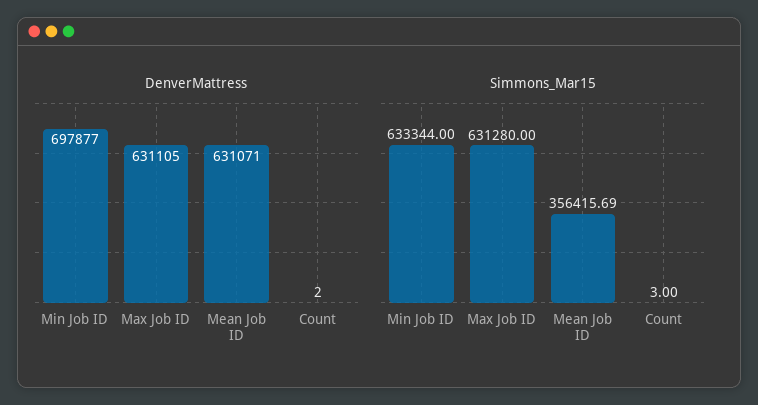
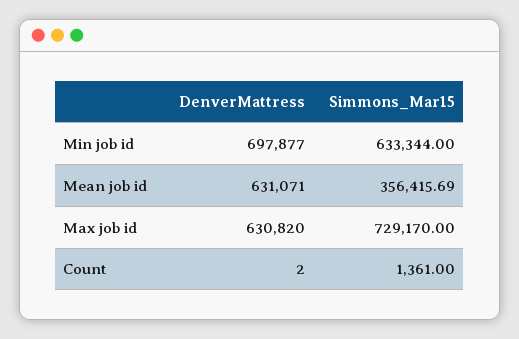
DenverMattress, Max Job ID: 631105 -> 630820
Simmons_Mar15, Max Job ID: 631280 -> 729170
Simmons_Mar15, Count: 3 -> 1361

